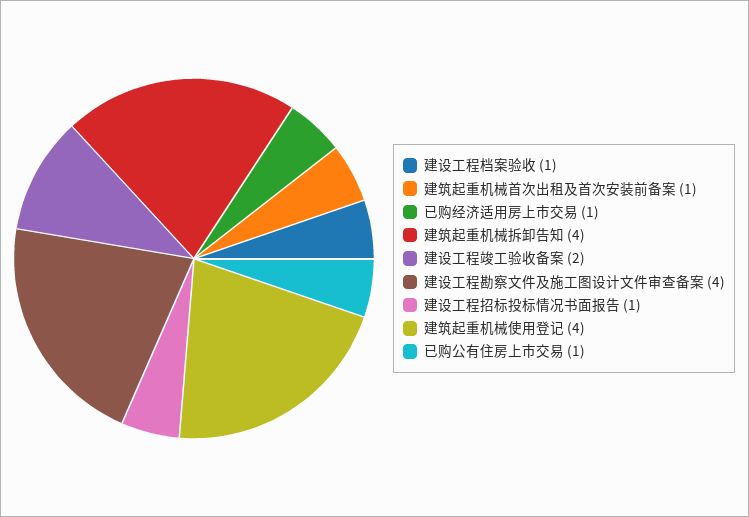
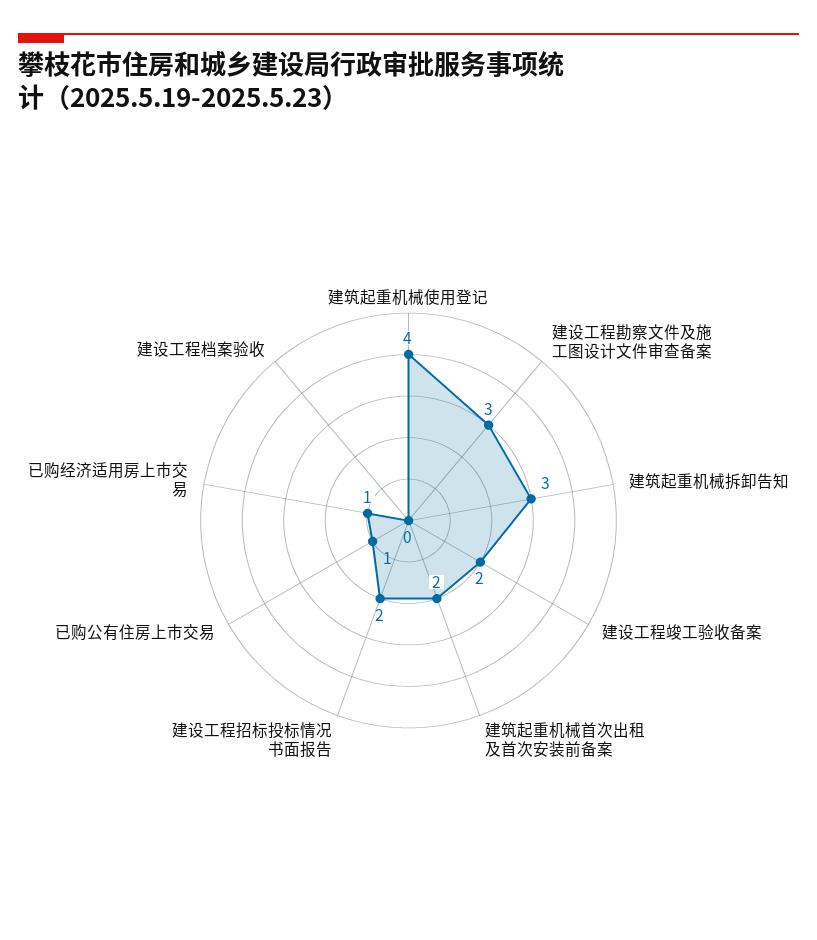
建设工程档案验收: 1 -> 0
建筑起重机械首次出租及首次安装前备案: 1 -> 2
建筑起重机械拆卸告知: 4 -> 3
建设工程勘察文件及施工图设计文件审查备案: 4 -> 3
建设工程招标投标情况书面报告: 1 -> 2

